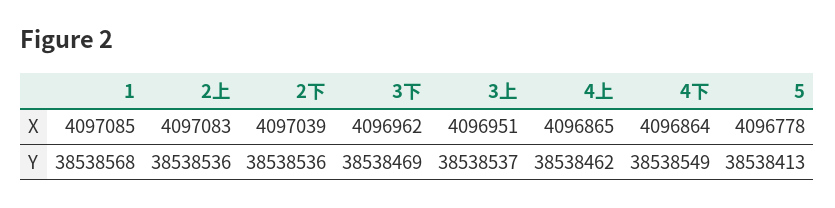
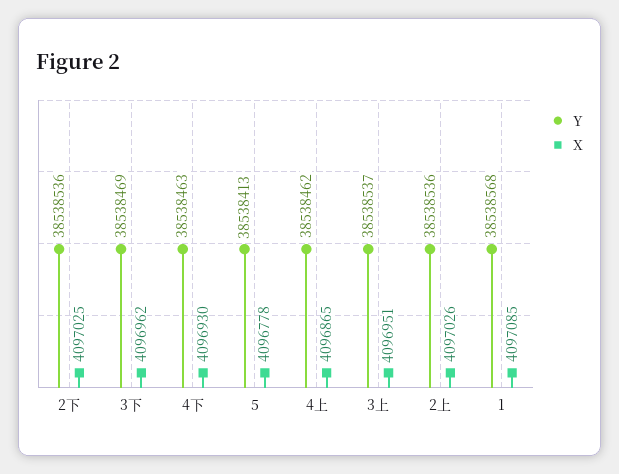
X, 2上: 4097083 -> 4097026
X, 2下: 4097039 -> 4097025
X, 4下: 4096864 -> 4096930
Y, 4下: 38538549 -> 38538463

